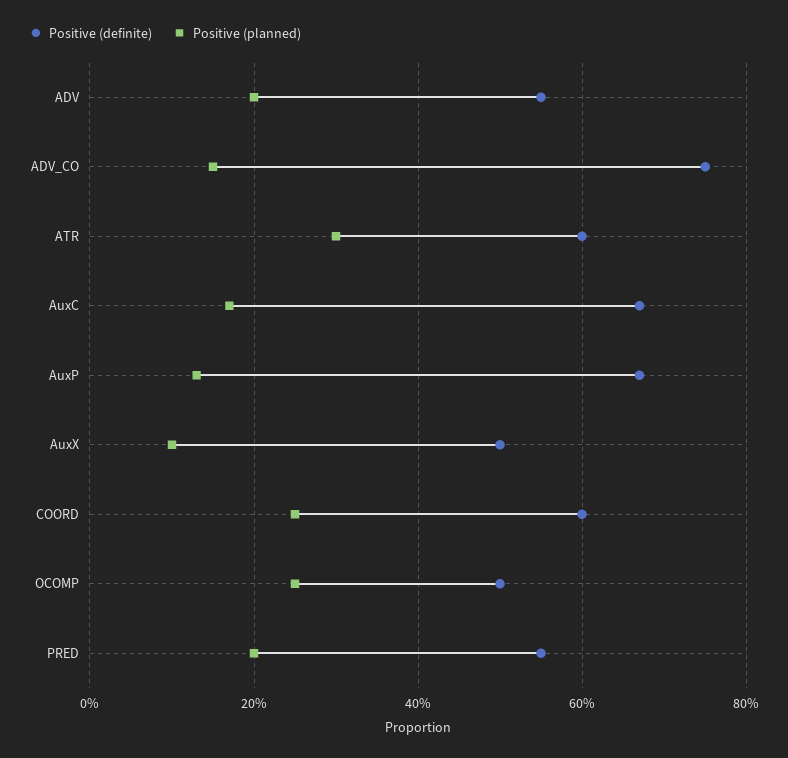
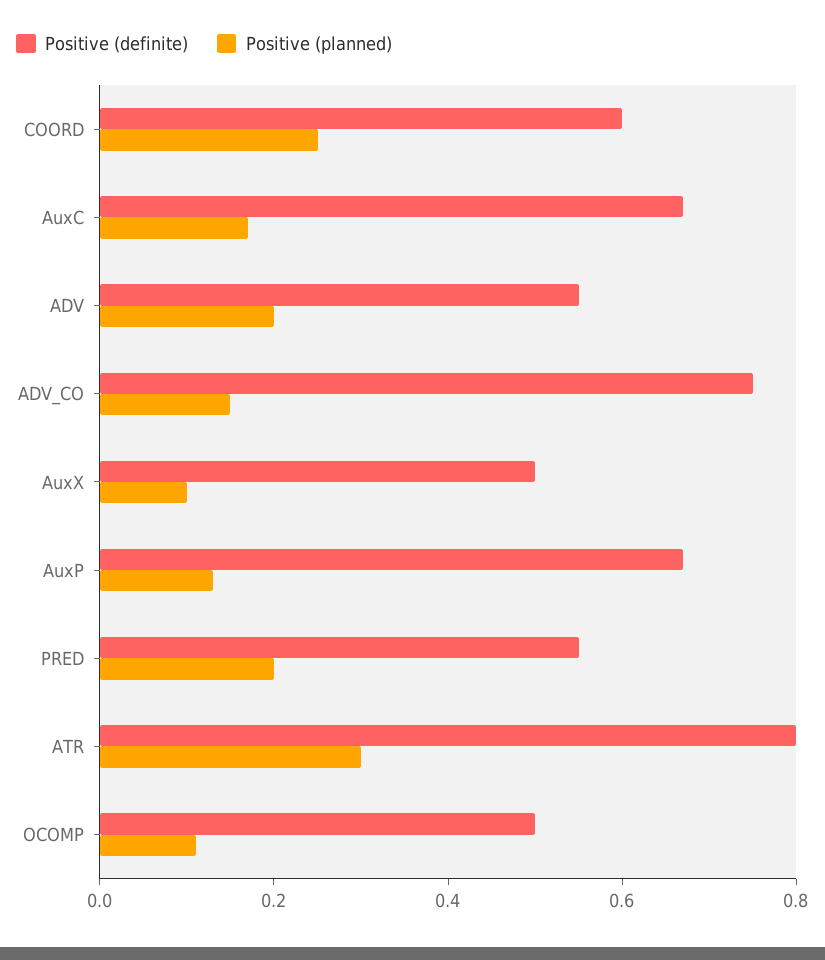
Positive (definite), ATR: 0.6 -> 0.8
Positive (planned), OCOMP: 0.25 -> 0.1

